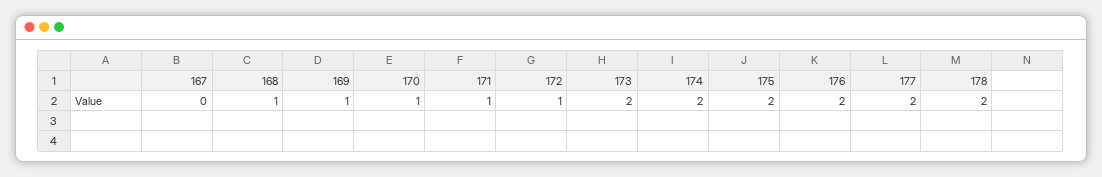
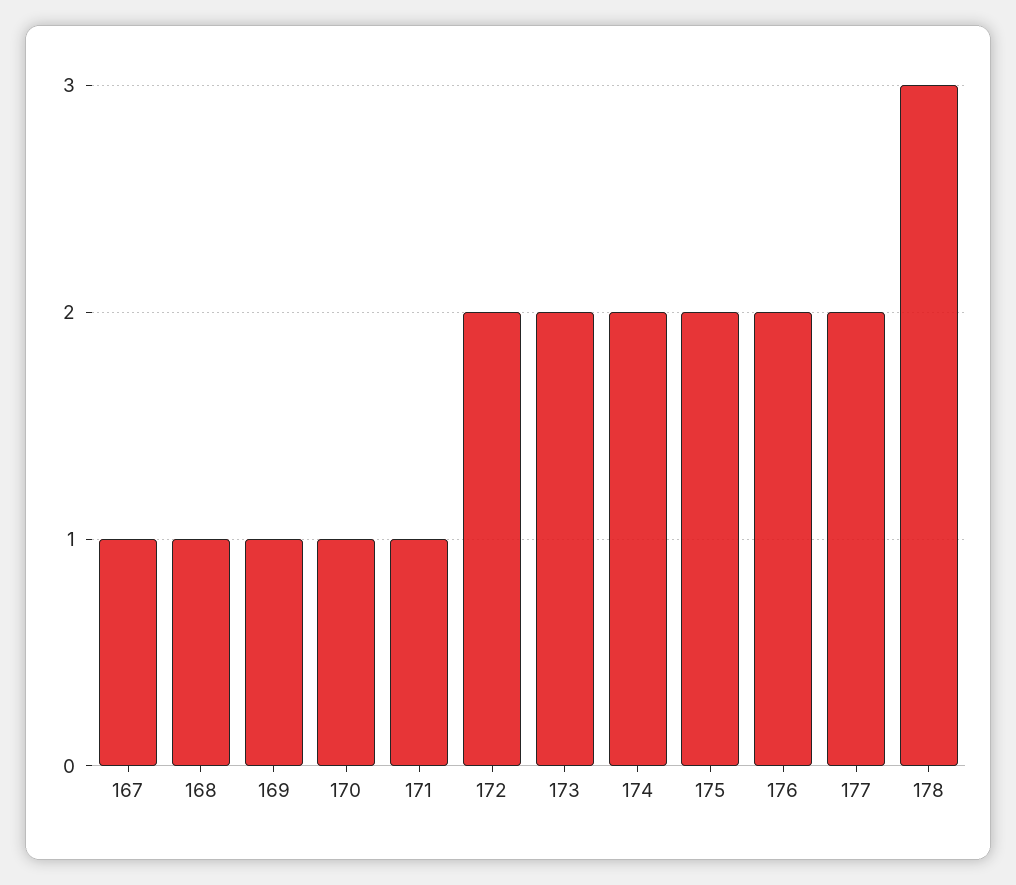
167: 0 -> 1
172: 1 -> 2
178: 2 -> 3

